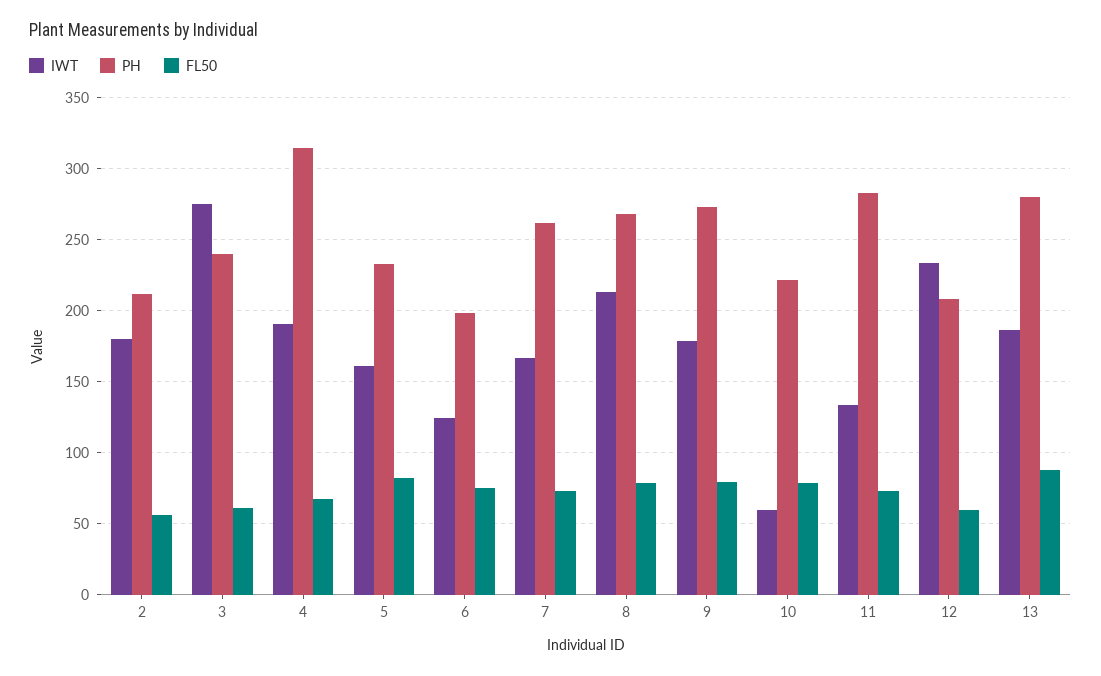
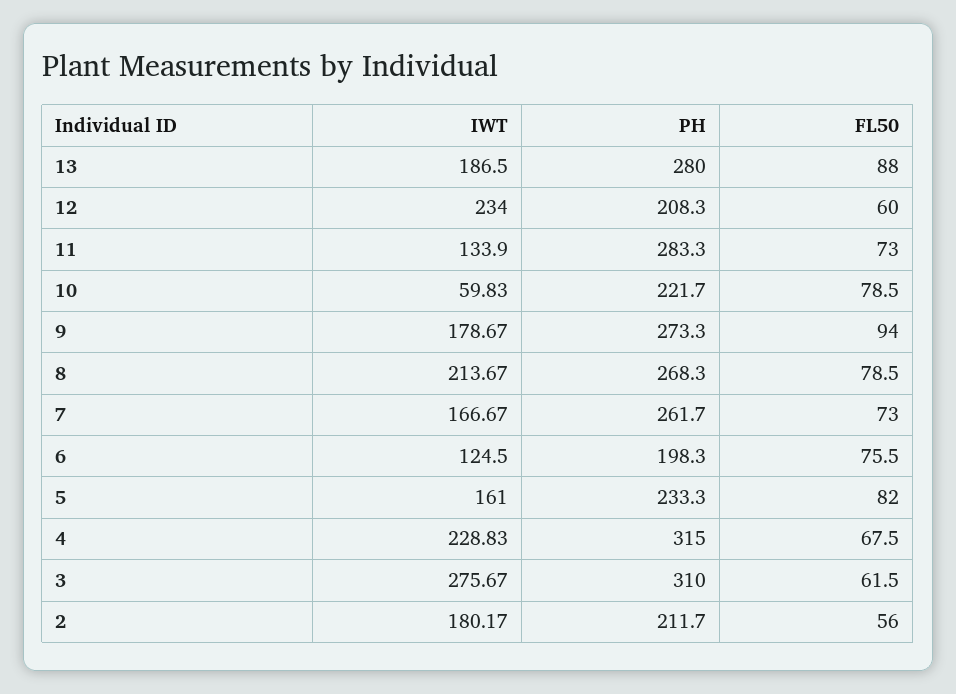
PH, 3: 240 -> 310
IWT, 4: 190 -> 228.83
FL50, 9: 80 -> 94

